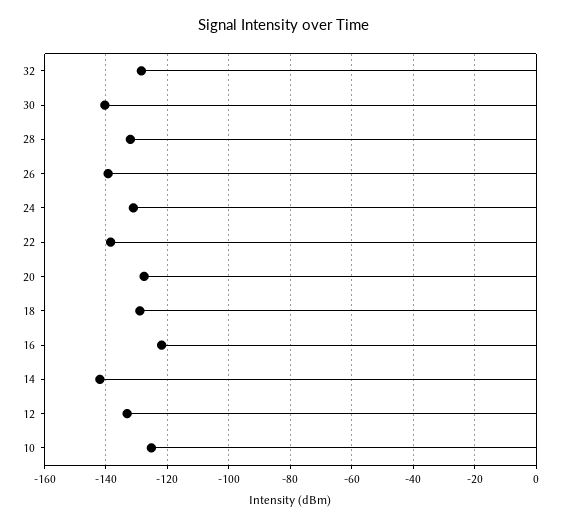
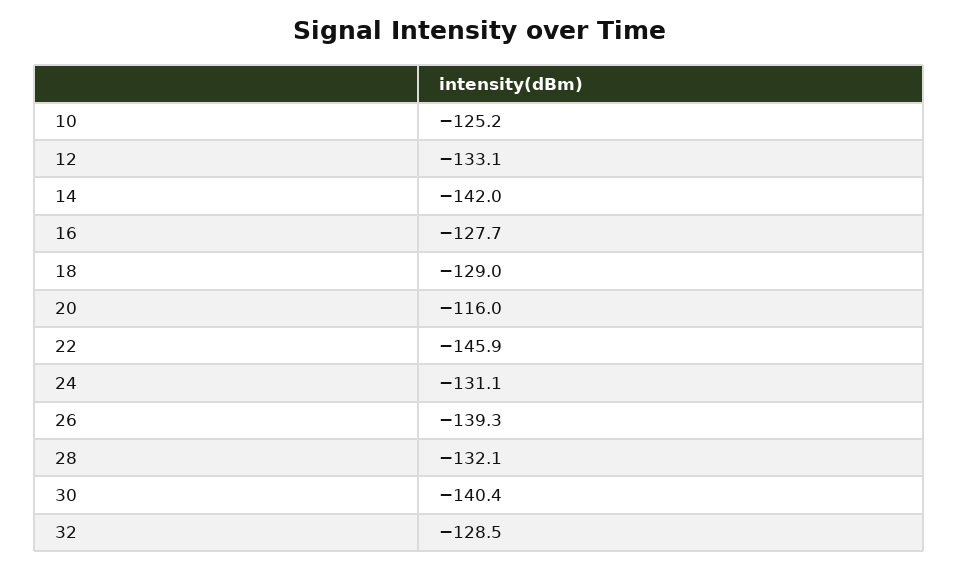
22: -138 -> -145.9
20: -128 -> -116
16: -122 -> -127.7

